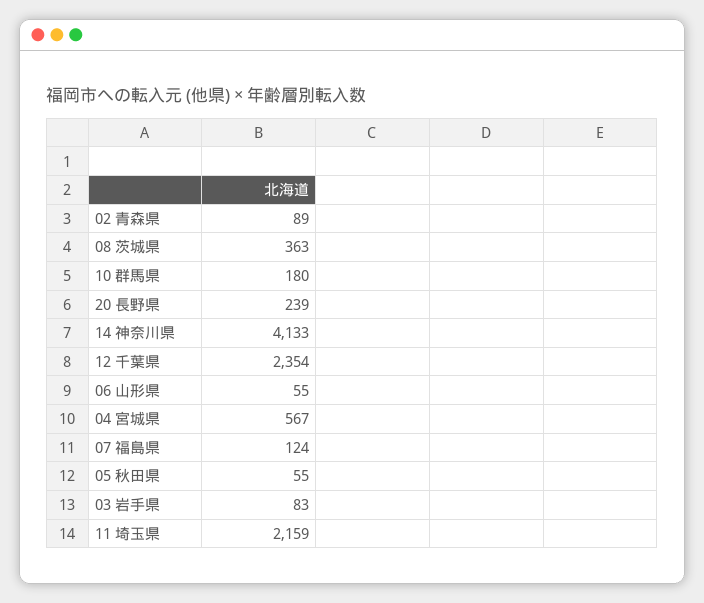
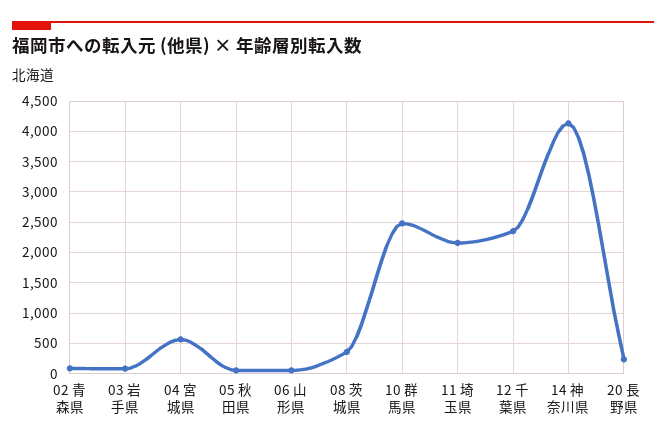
10 群馬県: 180 -> 2500
07 福島県: 124 -> none

